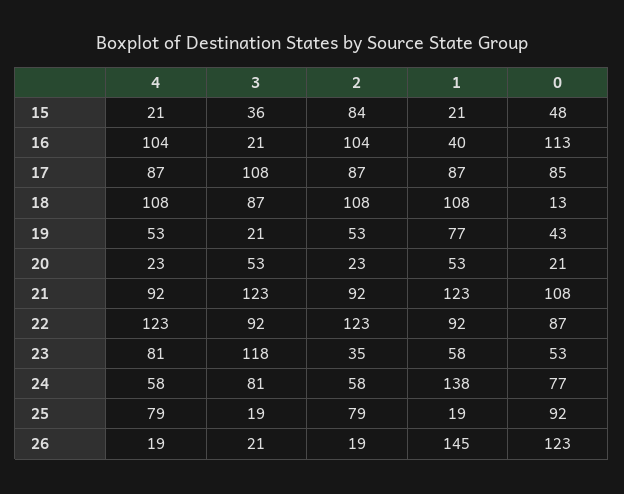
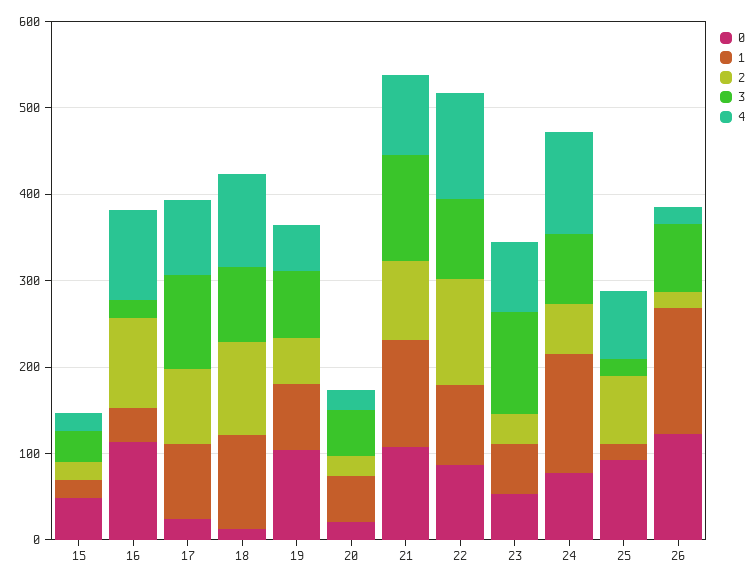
2, 15: 84 -> 20
0, 17: 85 -> 20
3, 19: 21 -> 80
0, 19: 43 -> 100
4, 24: 58 -> 120
3, 26: 21 -> 80

